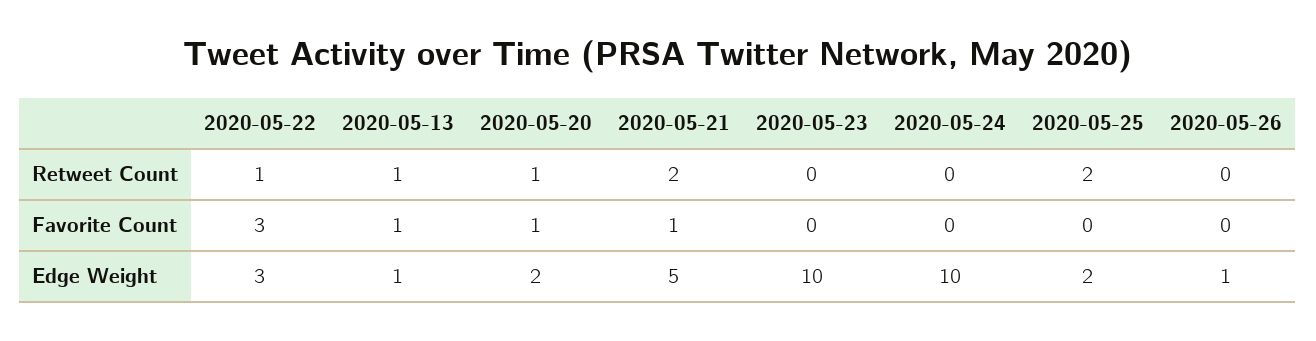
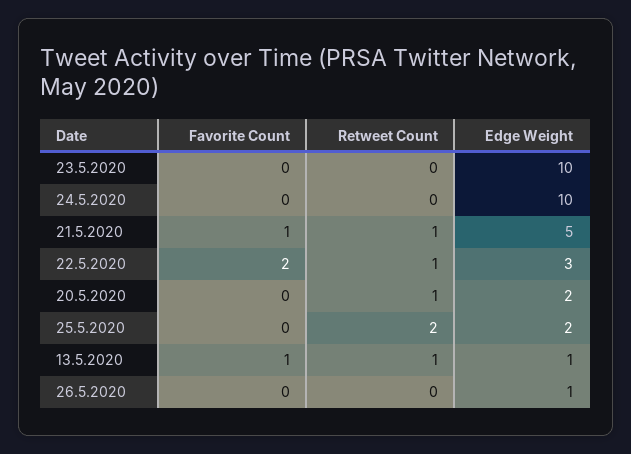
2020-05-21, Retweet Count: 2 -> 1
2020-05-22, Favorite Count: 3 -> 2
2020-05-20, Favorite Count: 1 -> 0

